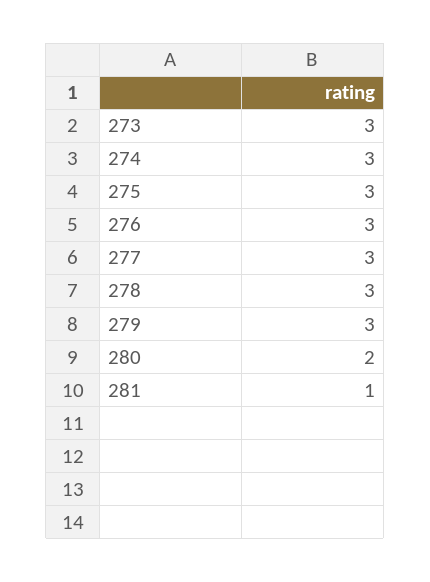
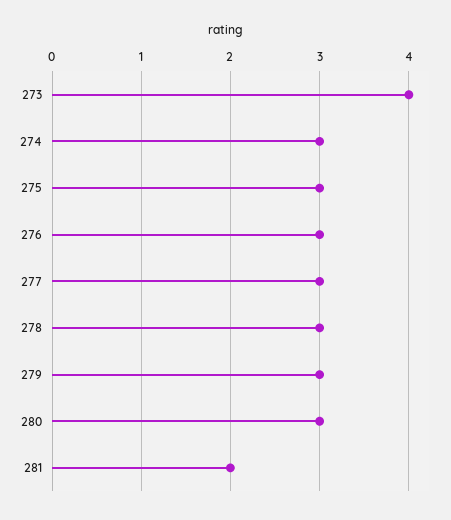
273: 3 -> 4
280: 2 -> 3
281: 1 -> 2

